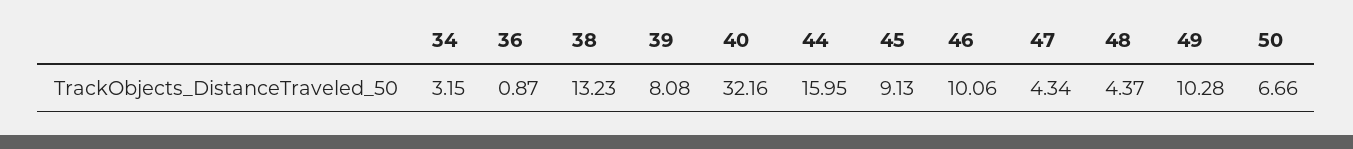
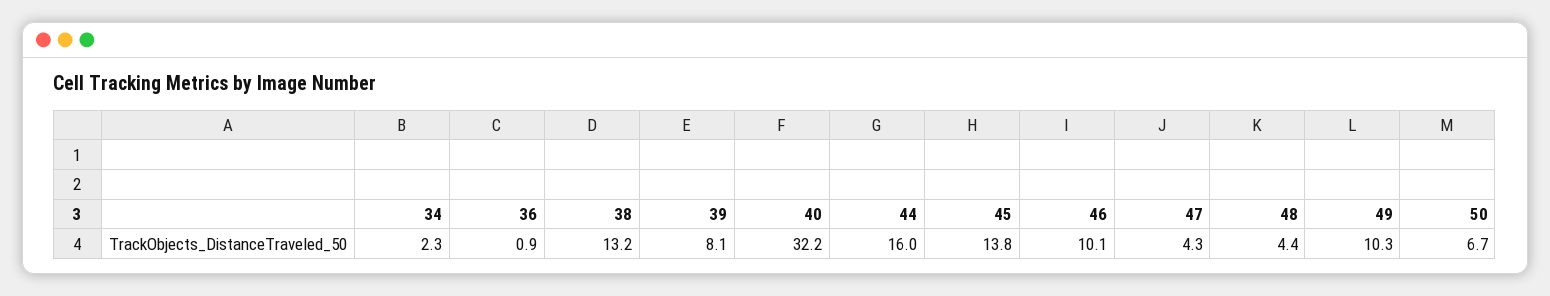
34: 3.15 -> 2.3
45: 9.13 -> 13.8

